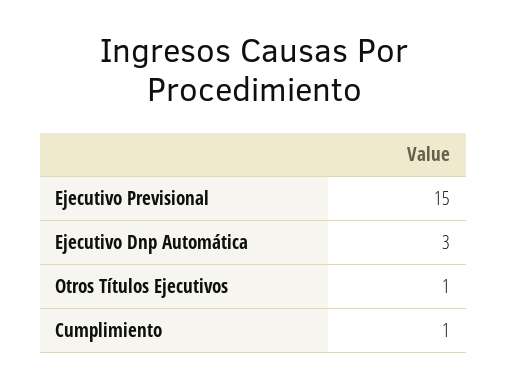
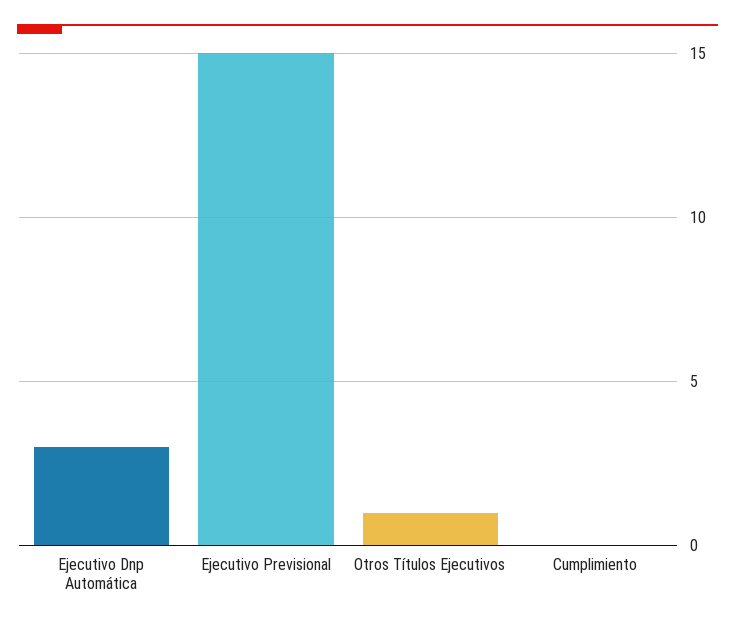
Cumplimiento: 1 -> 0

